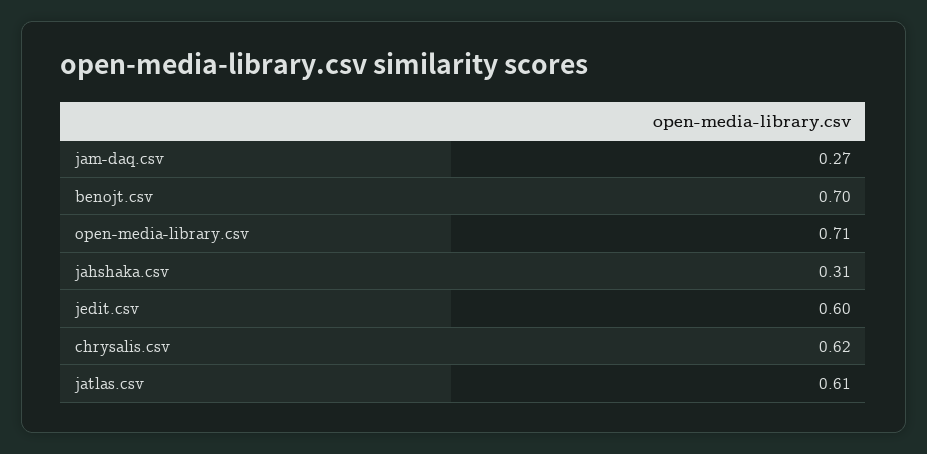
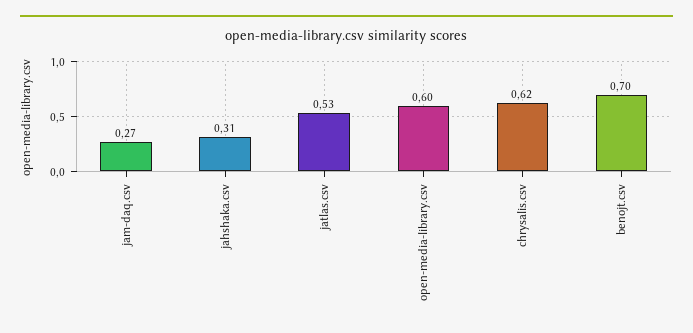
open-media-library.csv: 0.71 -> 0.6
jedit.csv: 0.6 -> none
jatlas.csv: 0.61 -> 0.53

